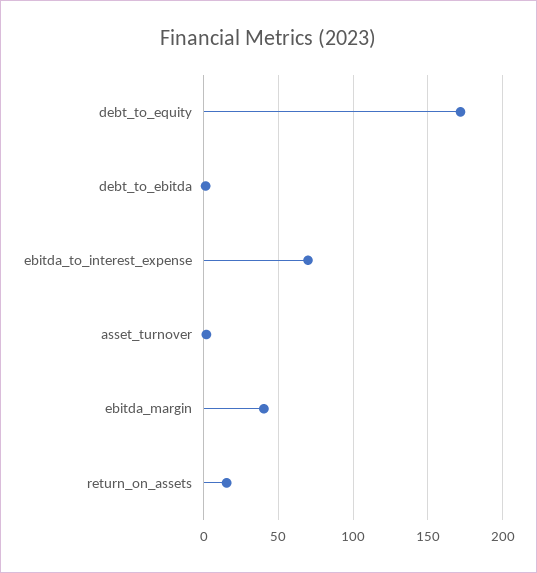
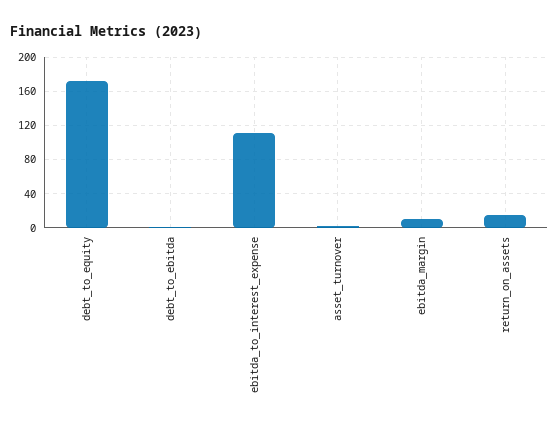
ebitda_to_interest_expense: 70 -> 110
ebitda_margin: 40 -> 10

